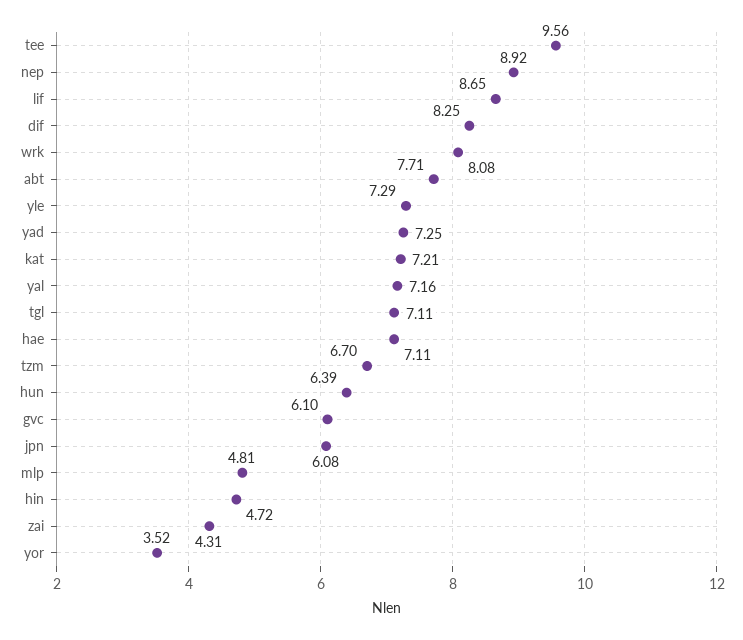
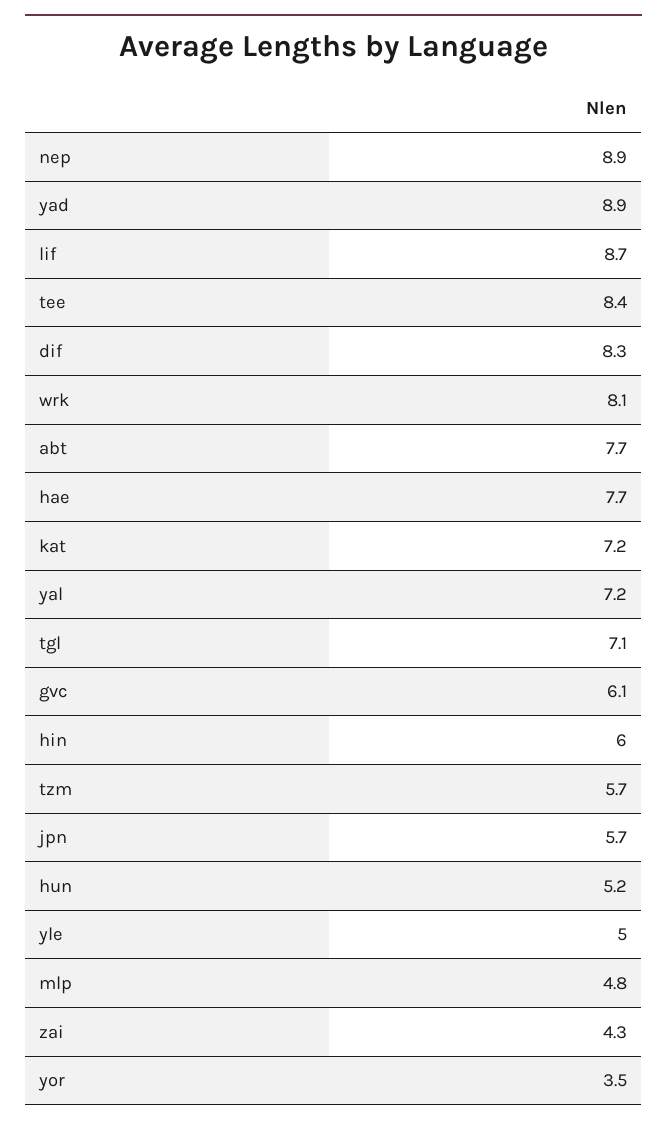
tee: 9.56 -> 8.4
yle: 7.29 -> 5
yad: 7.25 -> 8.9
hae: 7.11 -> 7.7
tzm: 6.7 -> 5.7
hun: 6.39 -> 5.2
jpn: 6.08 -> 5.7
hin: 4.72 -> 6

